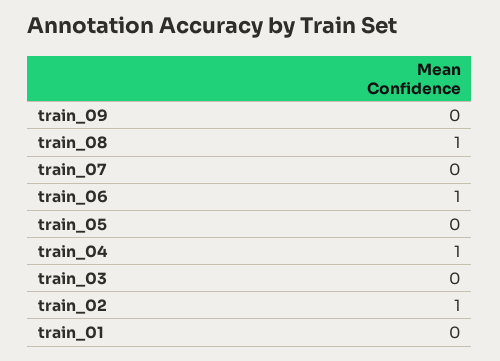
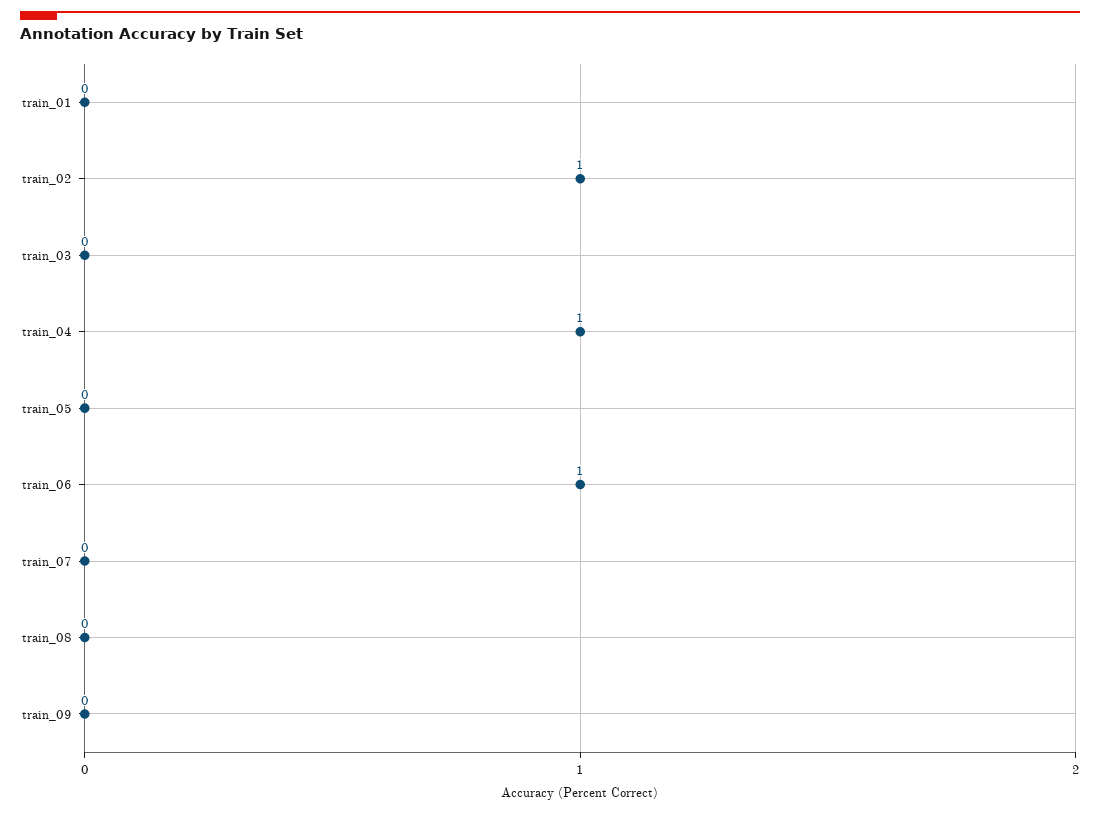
train_08: 1 -> 0

